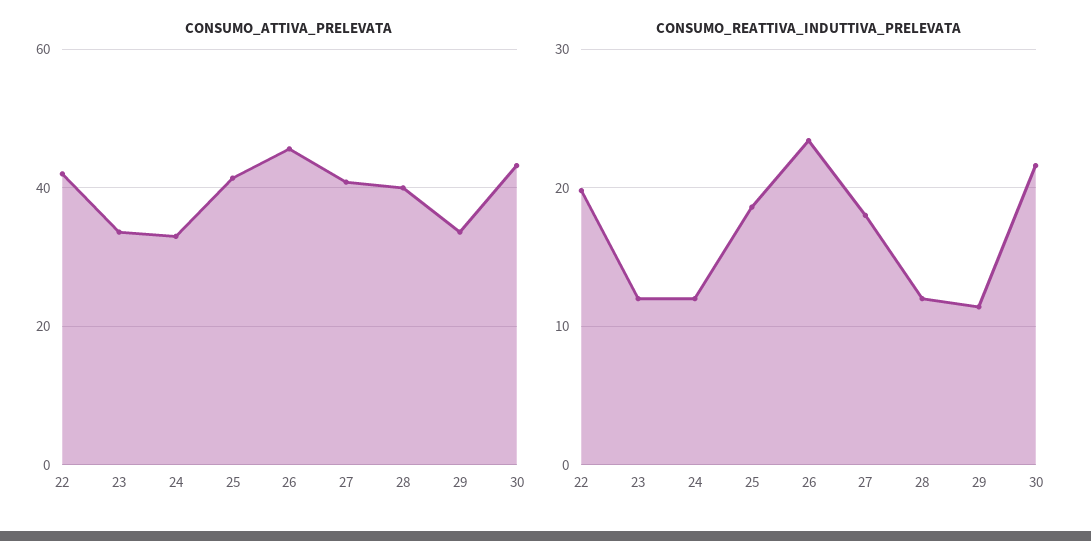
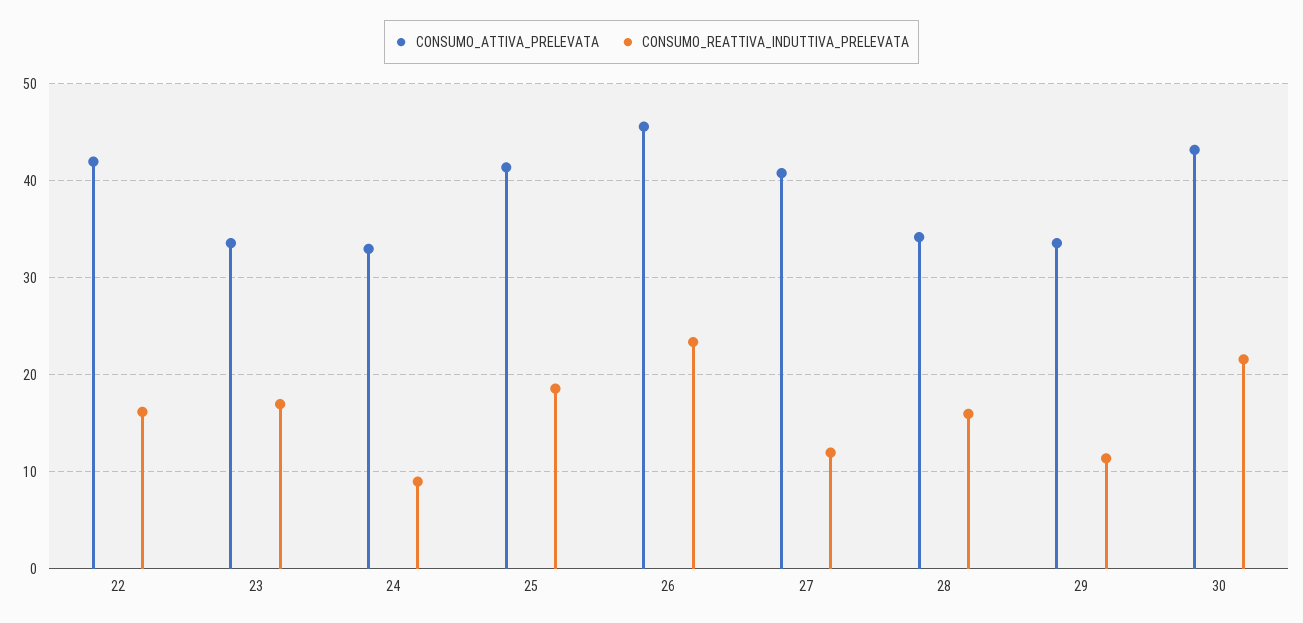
CONSUMO_ATTIVA_PRELEVATA, 28: 40 -> 34
CONSUMO_REATTIVA_INDUTTIVA_PRELEVATA, 22: 20 -> 16
CONSUMO_REATTIVA_INDUTTIVA_PRELEVATA, 23: 12 -> 17
CONSUMO_REATTIVA_INDUTTIVA_PRELEVATA, 24: 12 -> 9
CONSUMO_REATTIVA_INDUTTIVA_PRELEVATA, 27: 18 -> 12
CONSUMO_REATTIVA_INDUTTIVA_PRELEVATA, 28: 12 -> 16

